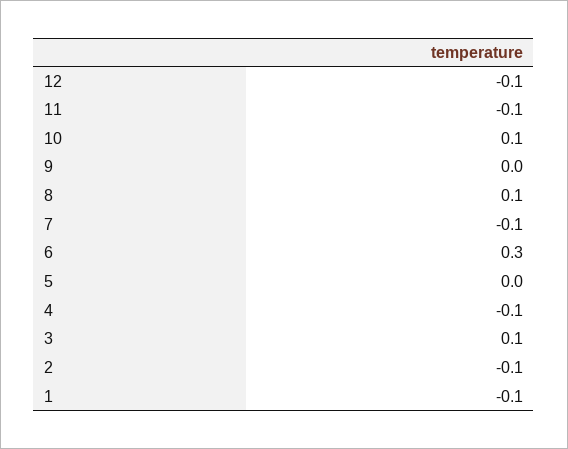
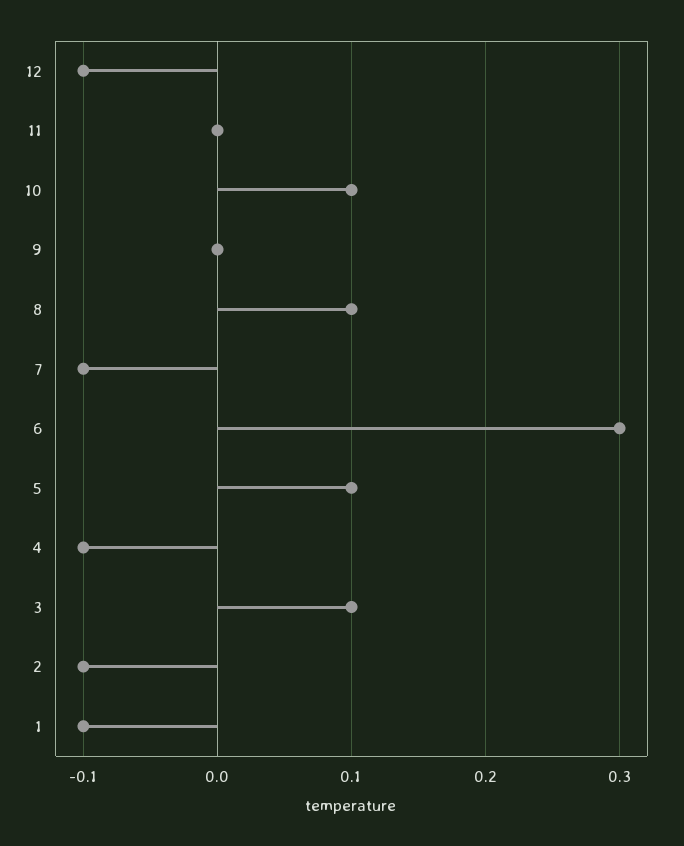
11: -0.1 -> 0
5: 0 -> 0.1

